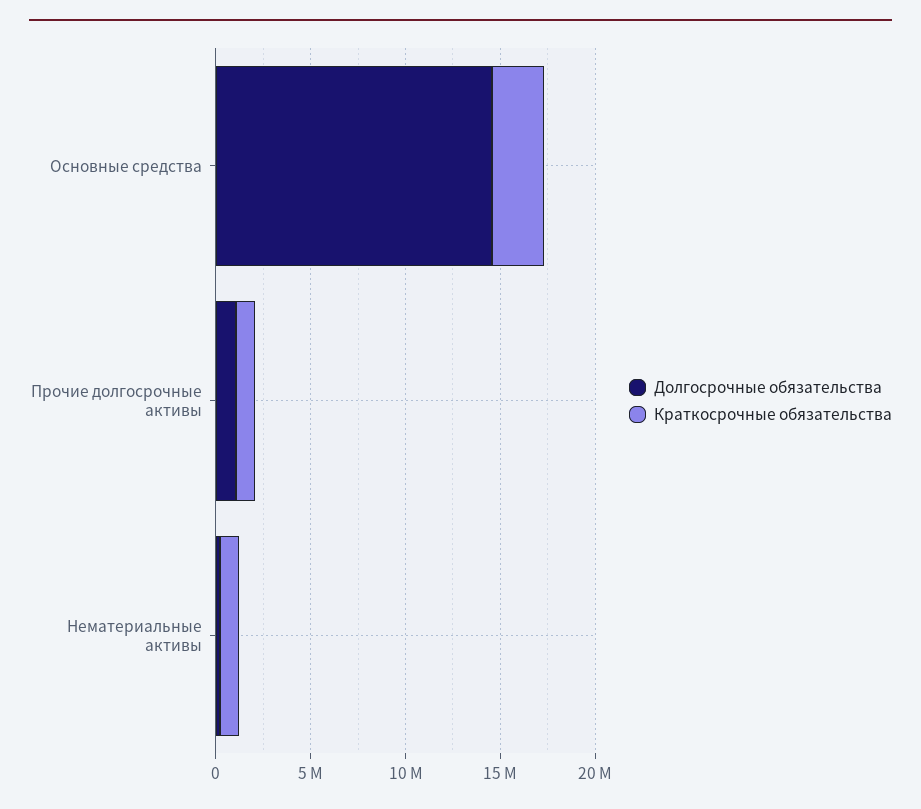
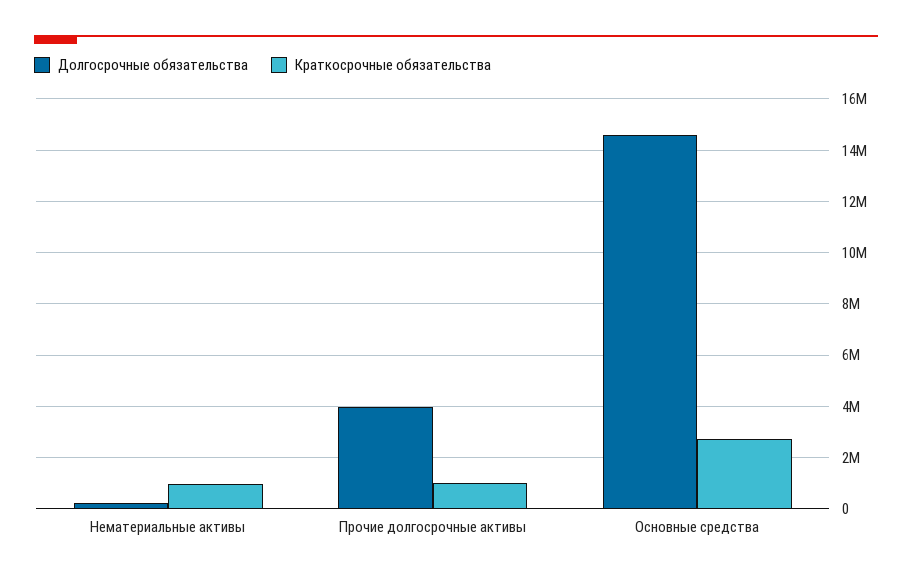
Долгосрочные обязательства, Прочие долгосрочные активы: 1000000 -> 4000000

